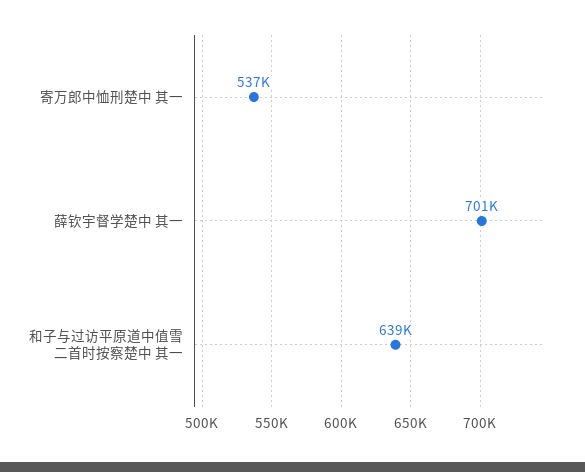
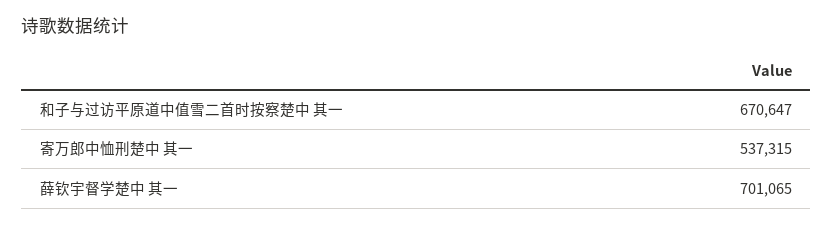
和子与过访平原道中值雪二首时按察楚中 其一: 639000 -> 670647

